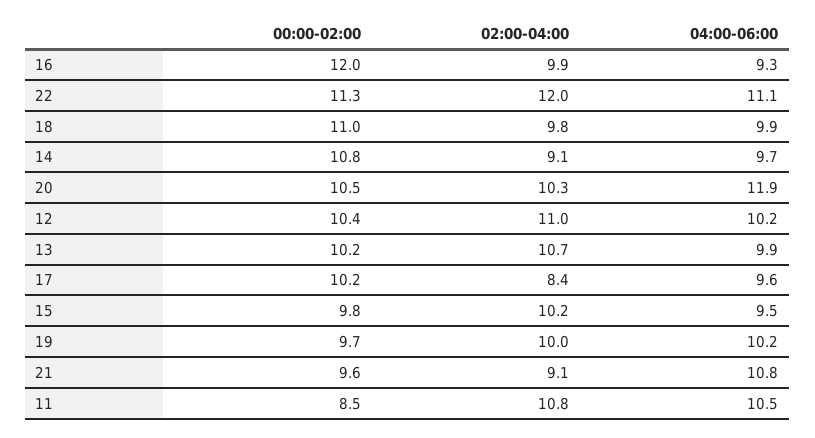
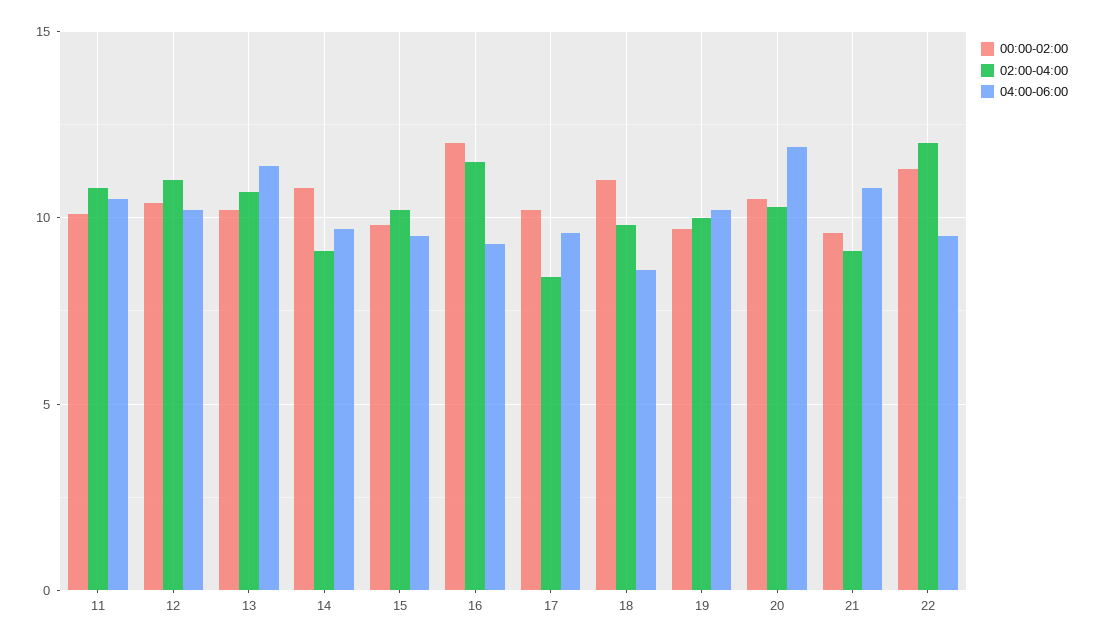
02:00-04:00, 16: 9.9 -> 11.5
04:00-06:00, 22: 11.1 -> 9.5
04:00-06:00, 18: 9.9 -> 8.5
04:00-06:00, 13: 9.9 -> 11.5
00:00-02:00, 11: 8.5 -> 10

